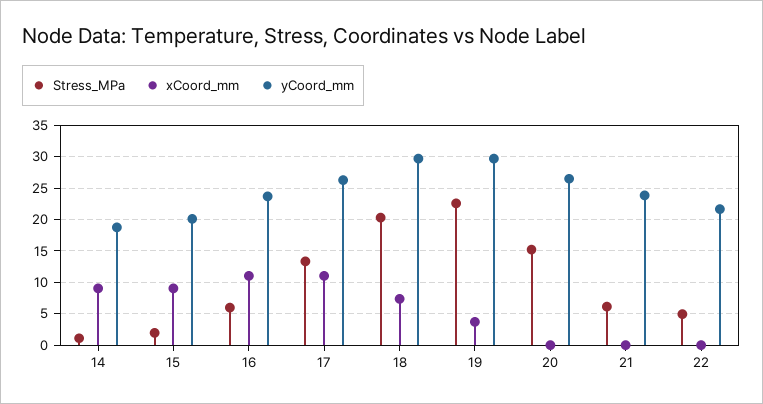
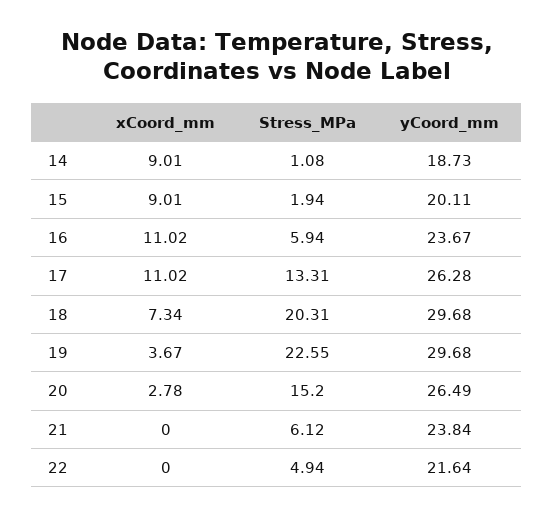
xCoord_mm, 20: 0 -> 2.78

